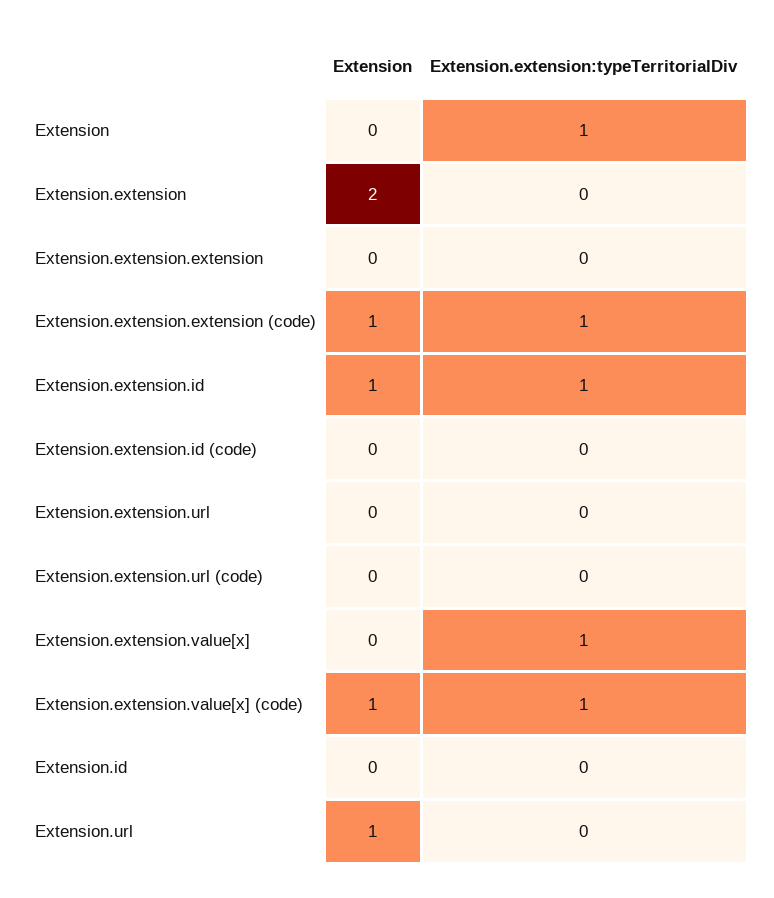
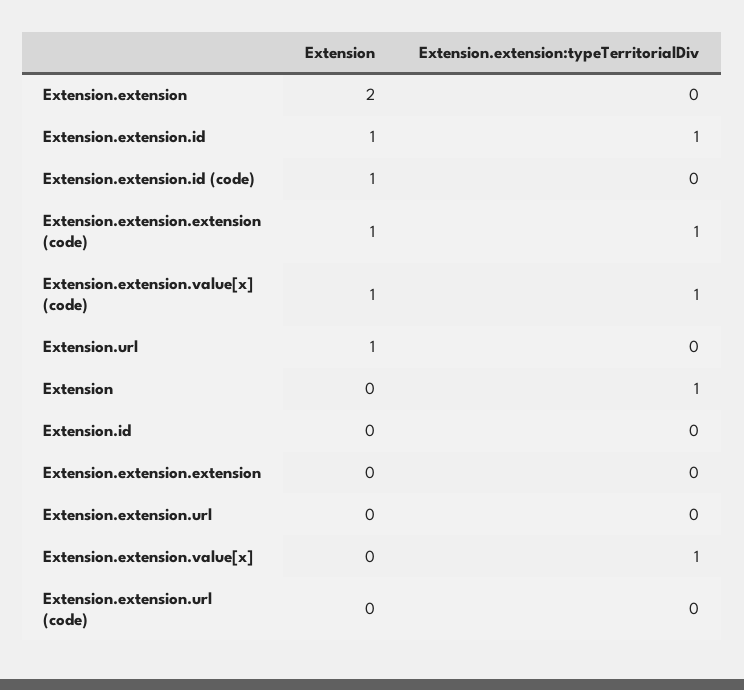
Extension, Extension.extension.id (code): 0 -> 1

